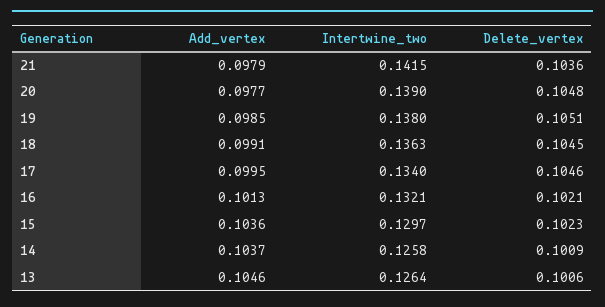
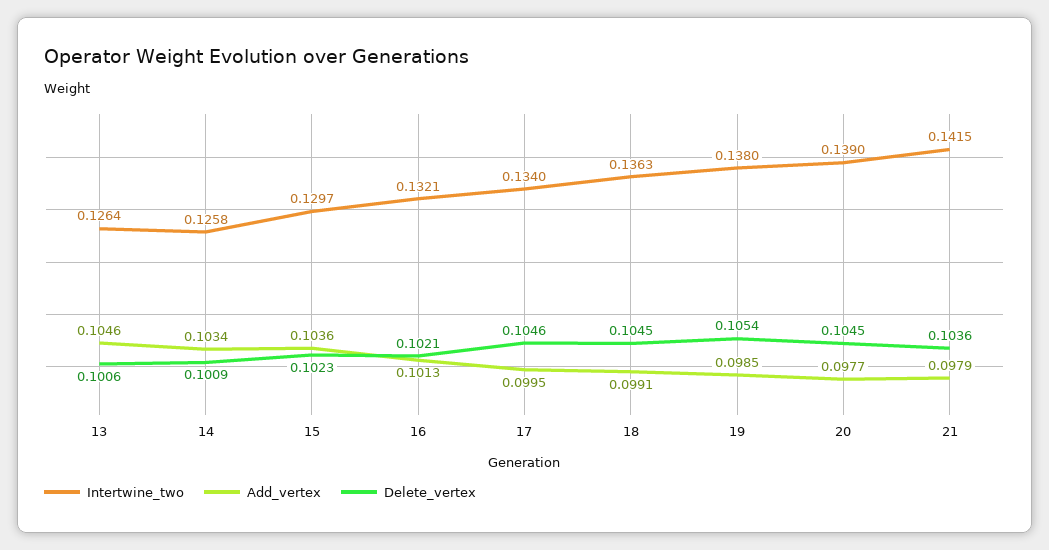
Delete_vertex, 20: 0.1048 -> 0.1045
Delete_vertex, 19: 0.1051 -> 0.1054
Add_vertex, 14: 0.1037 -> 0.1034

